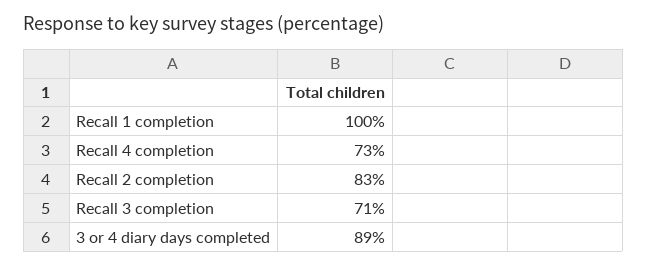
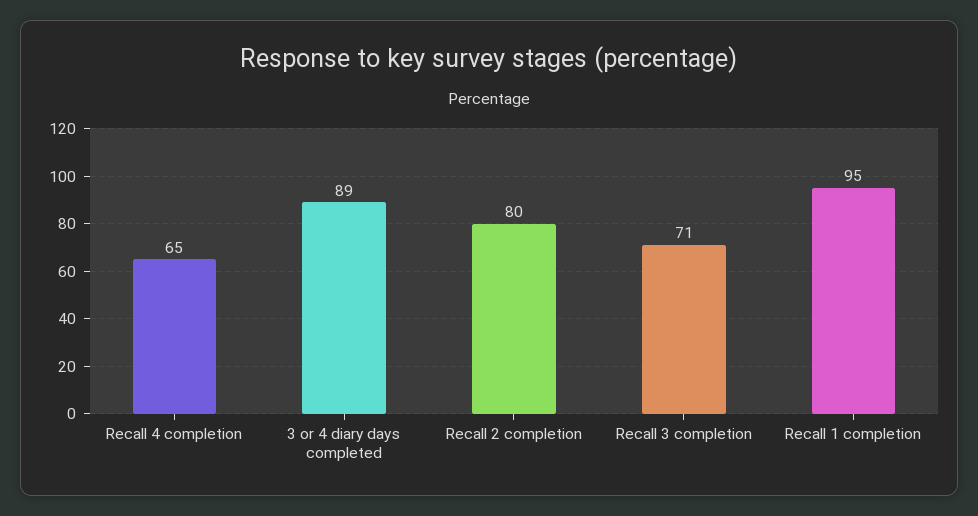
Recall 1 completion: 100 -> 95
Recall 4 completion: 73 -> 65
Recall 2 completion: 83 -> 80

